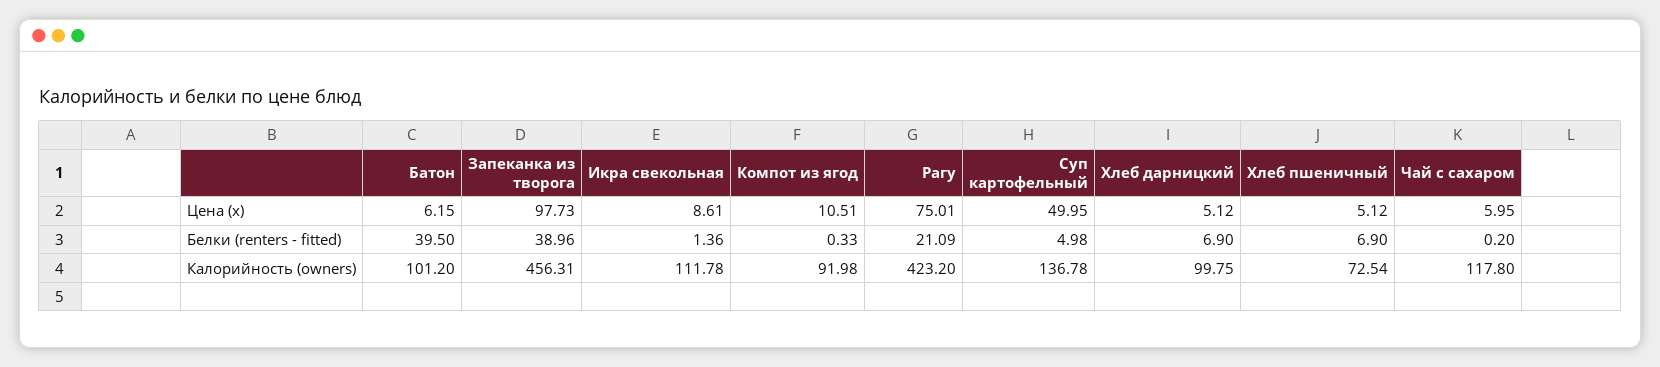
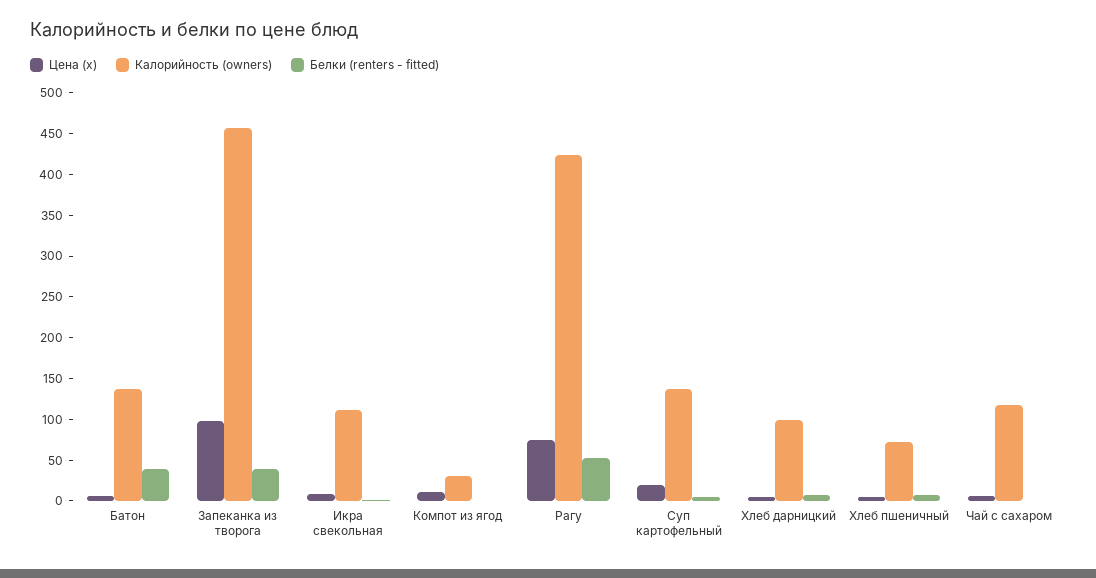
Цена (x), Суп картофельный: 49.95 -> 20
Белки (renters - fitted), Рагу: 21.09 -> 50
Калорийность (owners), Батон: 101.2 -> 140
Калорийность (owners), Компот из ягод: 91.98 -> 30

